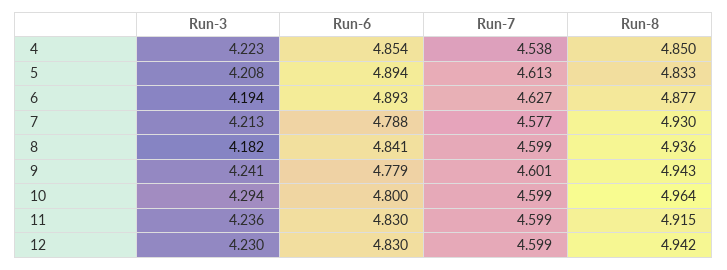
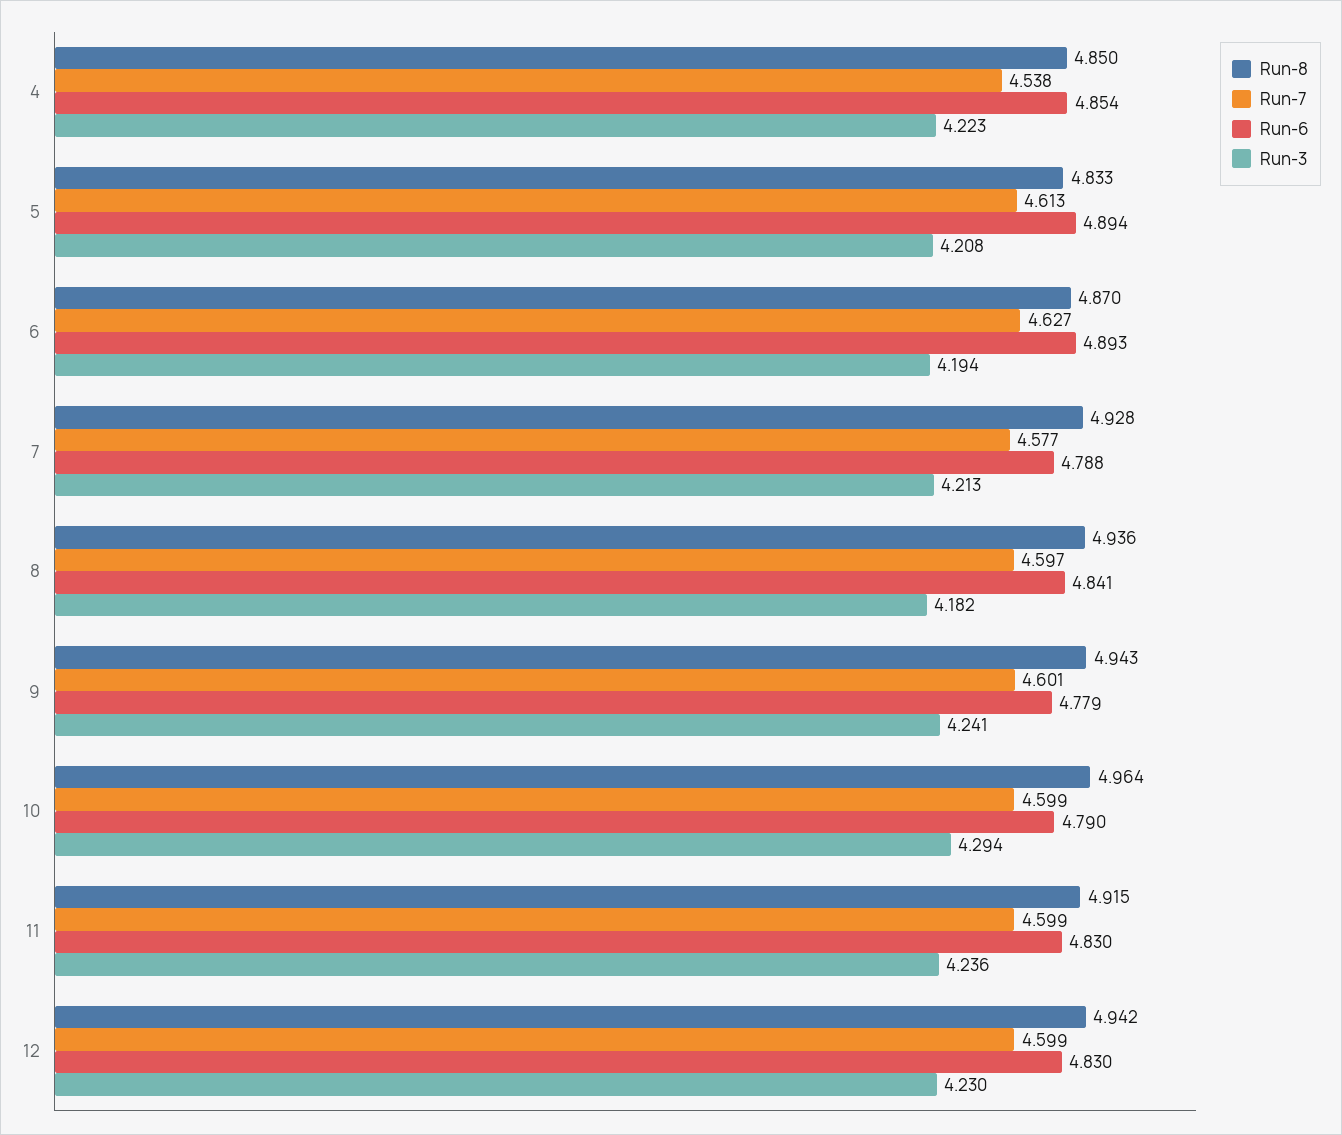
Run-8, 6: 4.877 -> 4.87
Run-8, 7: 4.93 -> 4.928
Run-7, 8: 4.599 -> 4.597
Run-6, 10: 4.8 -> 4.79

